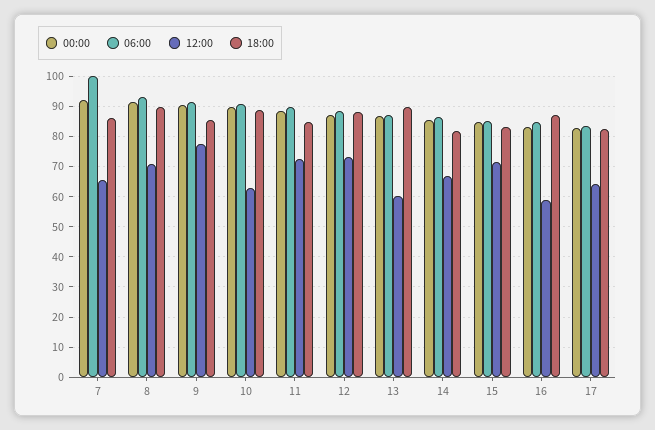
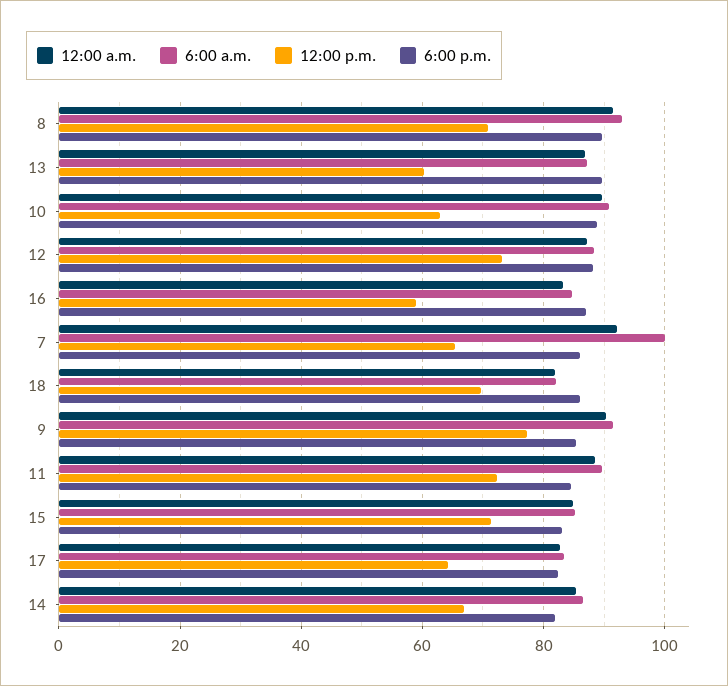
00:00, 18: none -> 82
06:00, 18: none -> 82
12:00, 18: none -> 70
18:00, 18: none -> 86

